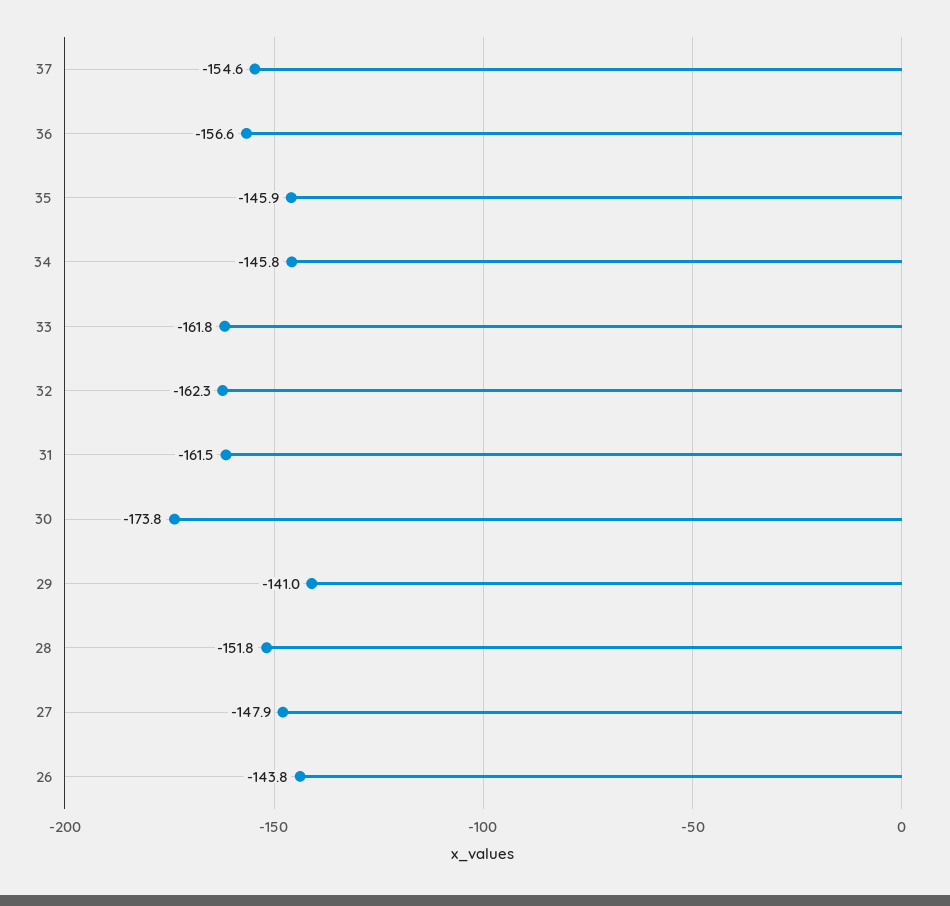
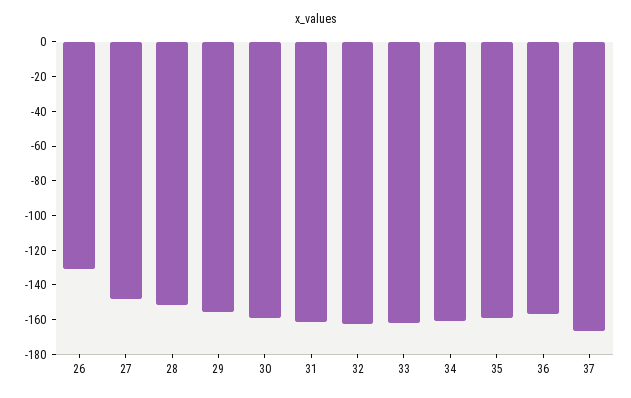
37: -154.6 -> -165
35: -145.9 -> -160
34: -145.8 -> -160
30: -173.8 -> -160
29: -141 -> -155
26: -143.8 -> -130

